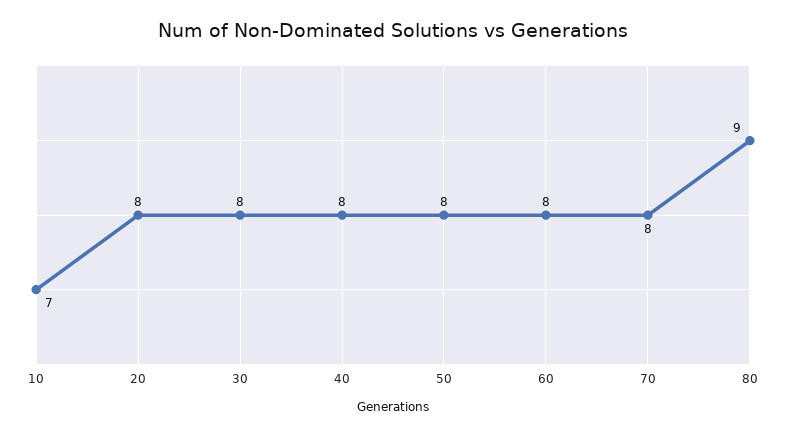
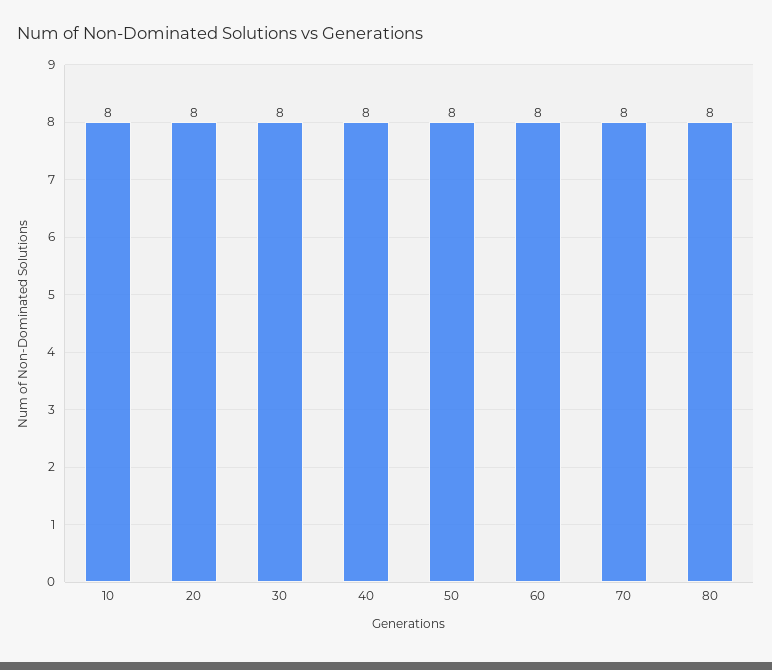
10: 7 -> 8
80: 9 -> 8

